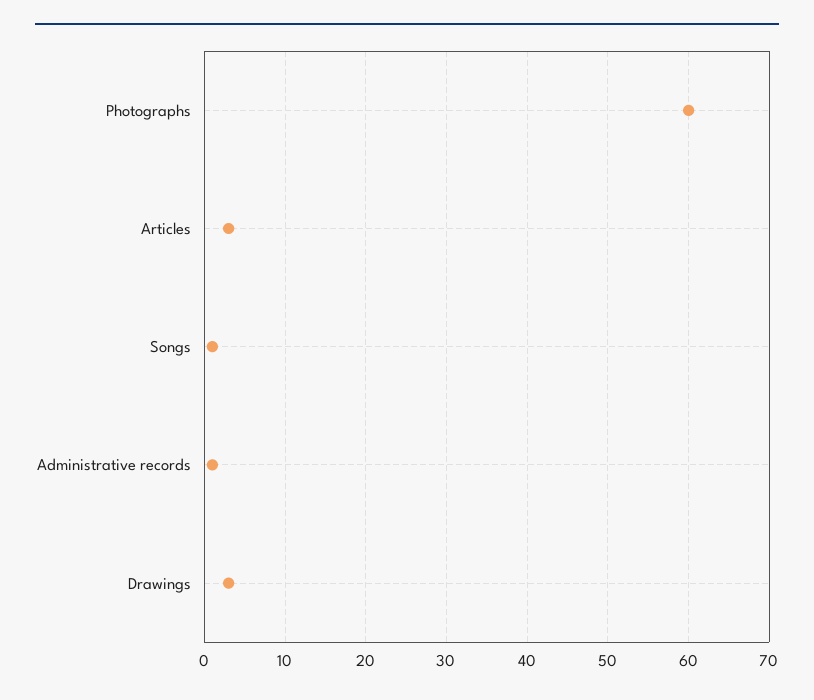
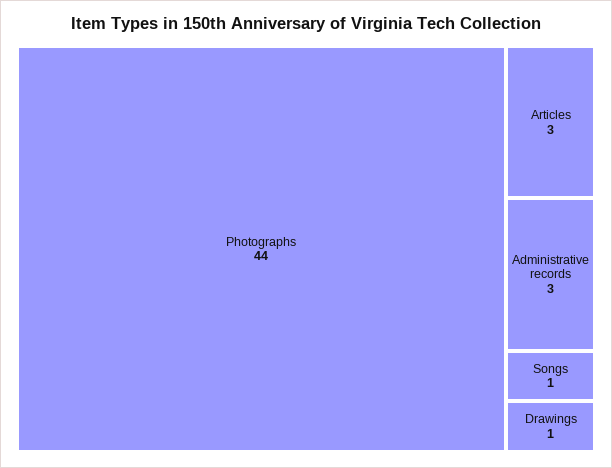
Photographs: 60 -> 44
Administrative records: 1 -> 3
Drawings: 3 -> 1

